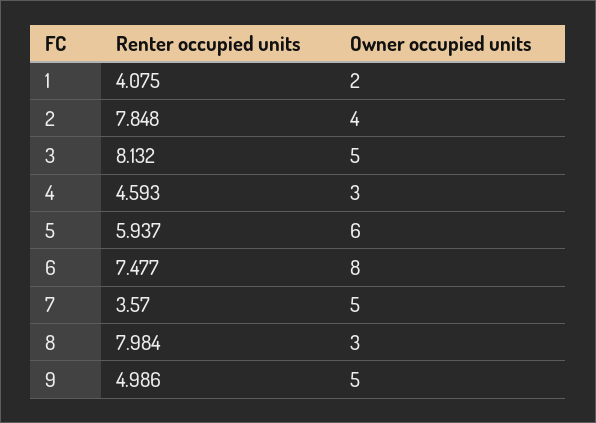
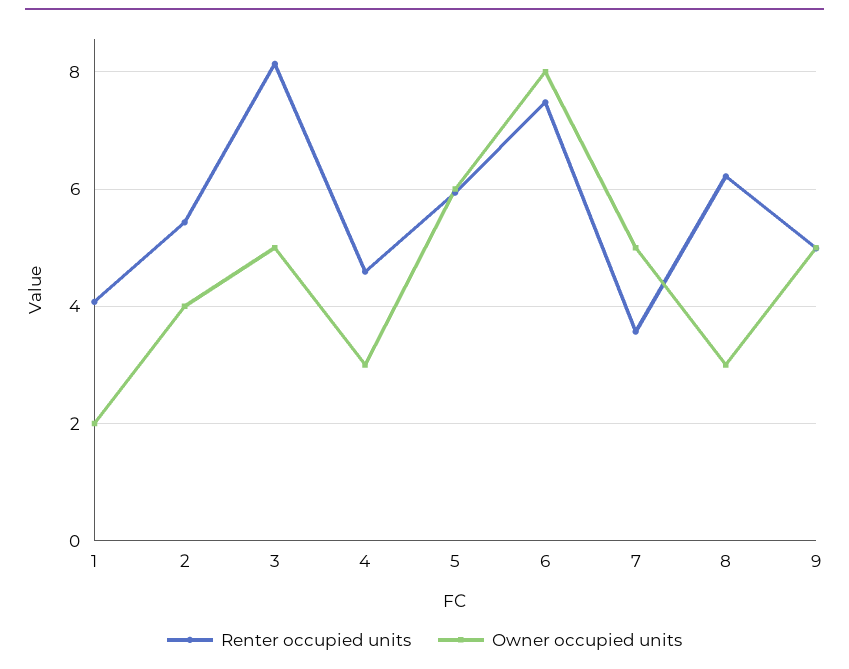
Renter occupied units, 2: 7.848 -> 5.4
Renter occupied units, 8: 7.984 -> 6.2

